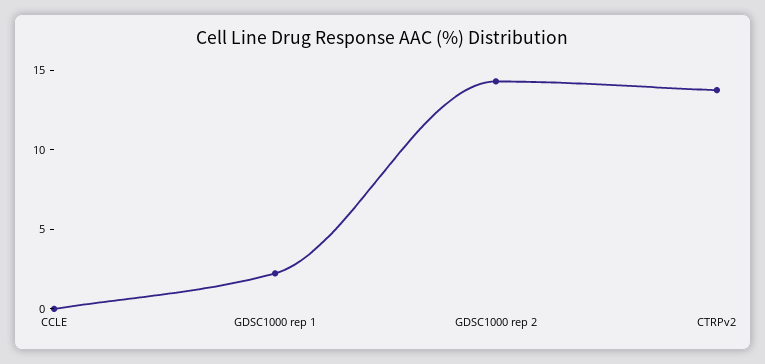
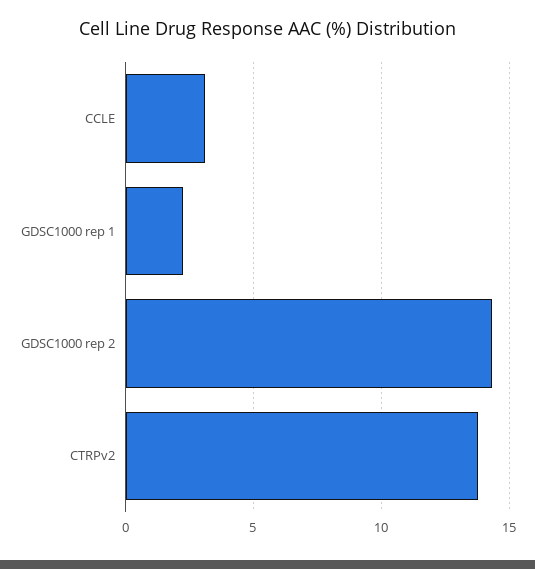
CCLE: 0 -> 3

